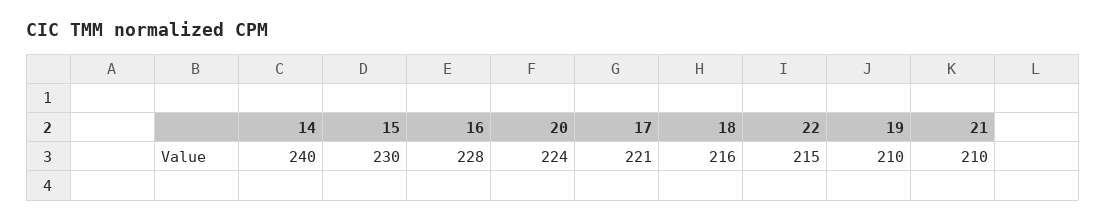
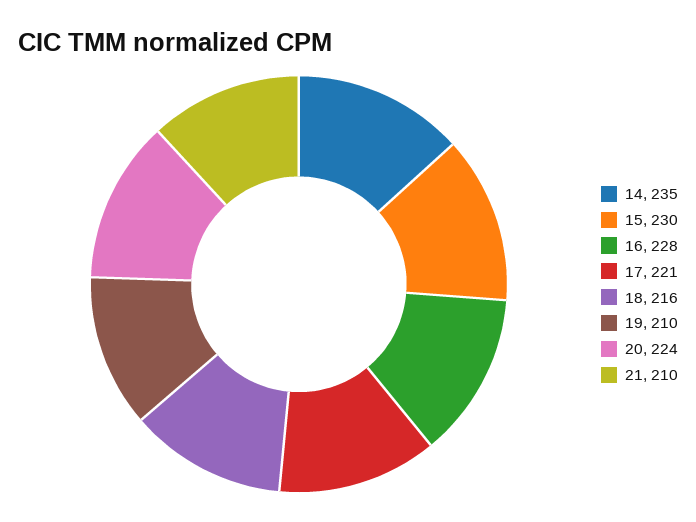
14: 240 -> 235
22: 215 -> none

